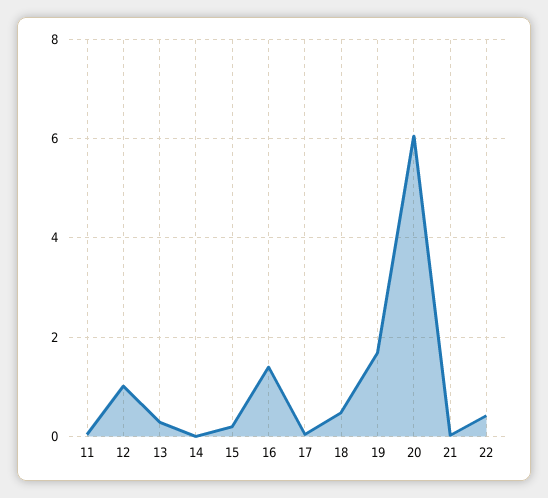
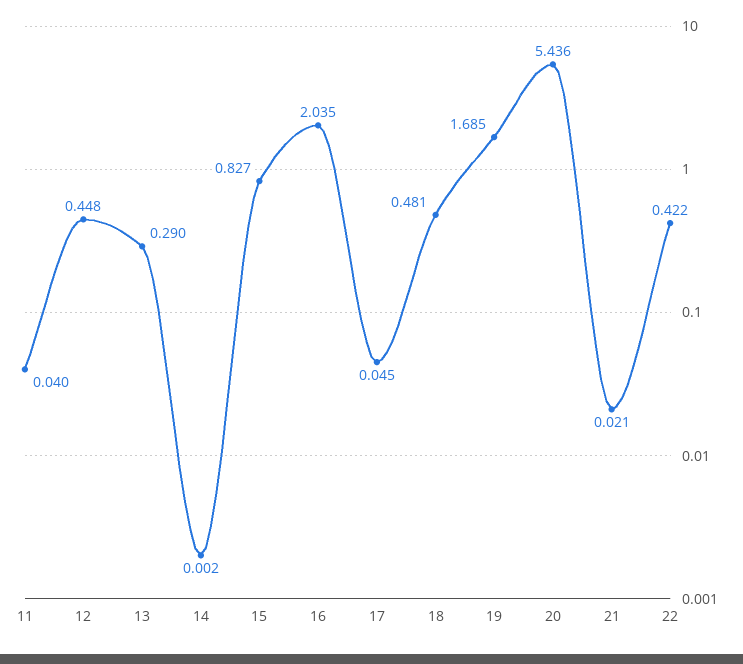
12: 1 -> 0.448
15: 0.2 -> 0.827
16: 1.4 -> 2.035
20: 6 -> 5.436

